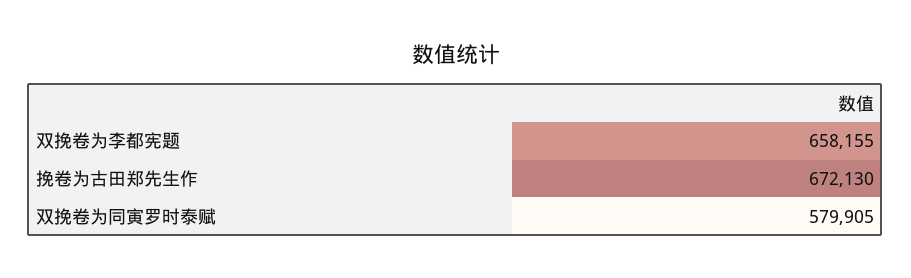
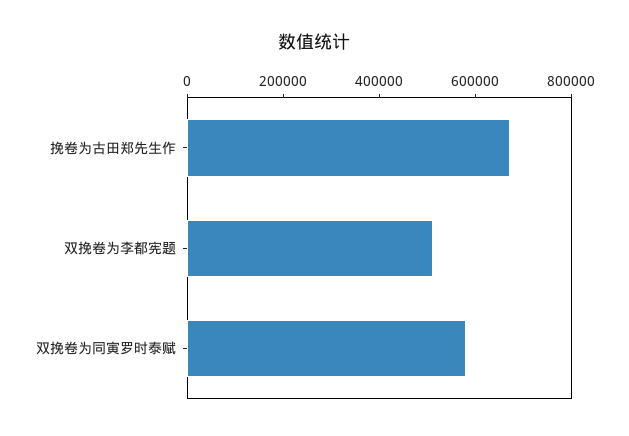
双挽卷为李都宪题: 658155 -> 500000

